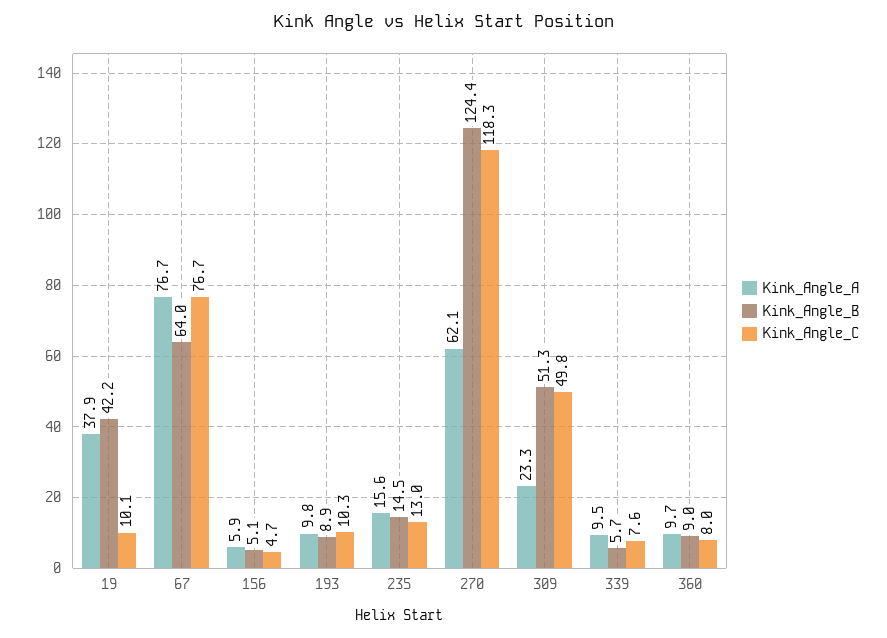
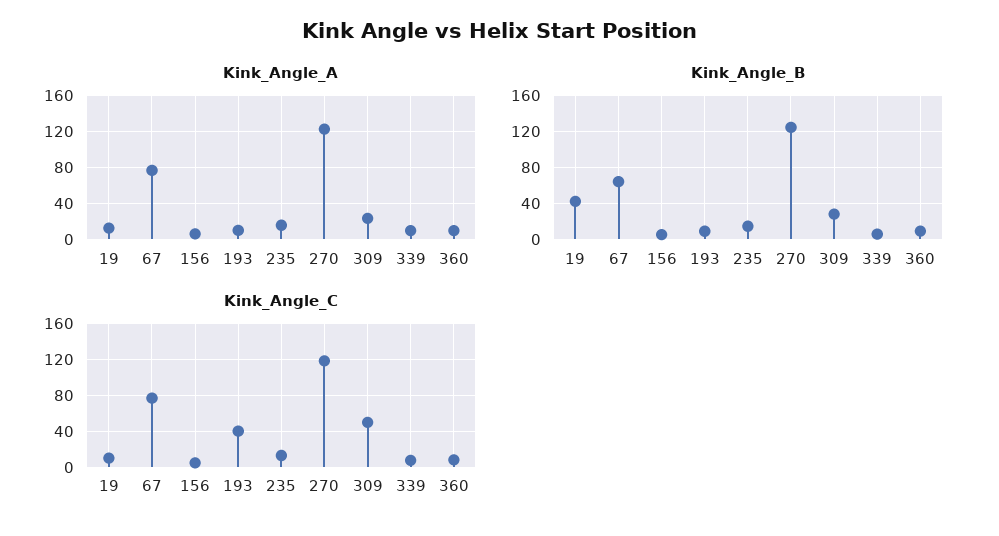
Kink_Angle_A, 19: 37.9 -> 10
Kink_Angle_C, 193: 10.3 -> 40
Kink_Angle_A, 270: 62.1 -> 120
Kink_Angle_B, 309: 51.3 -> 30

